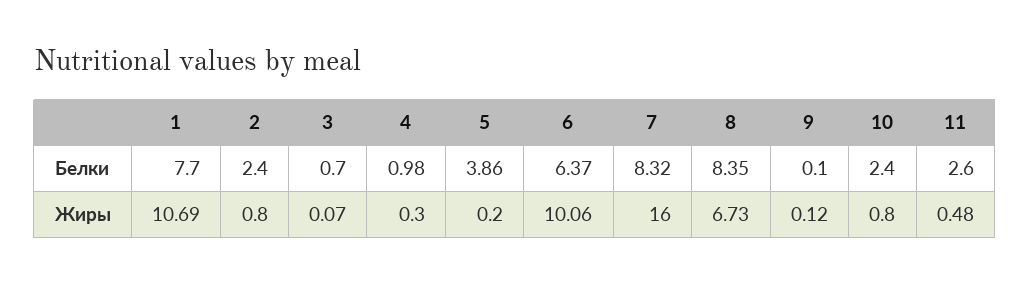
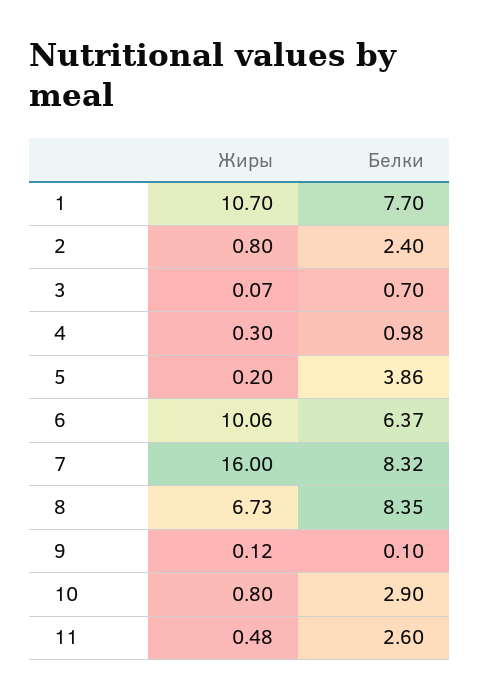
10, Белки: 2.4 -> 2.9
1, Жиры: 10.69 -> 10.7

